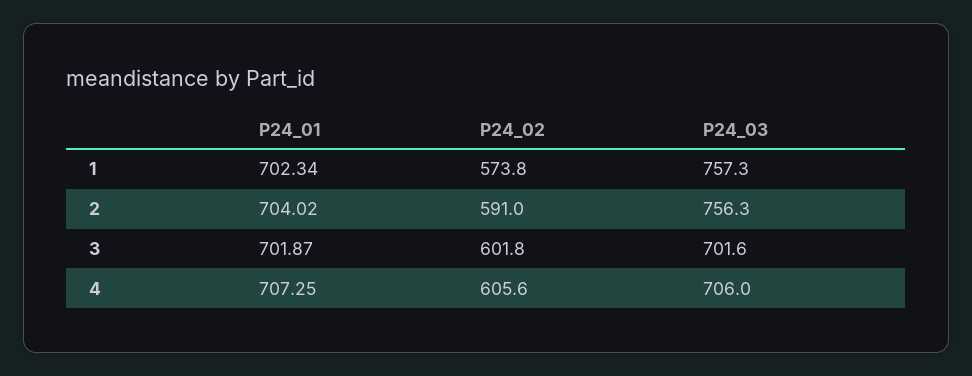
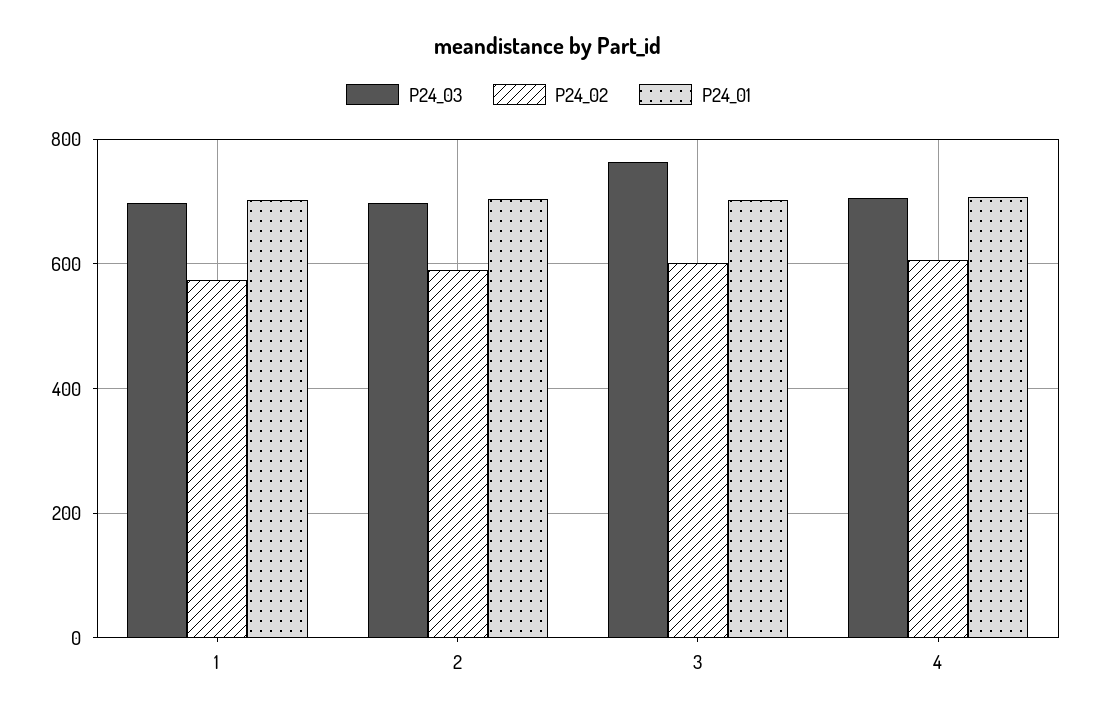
P24_03, 1: 757.3 -> 700
P24_03, 2: 756.3 -> 700
P24_03, 3: 701.6 -> 760

